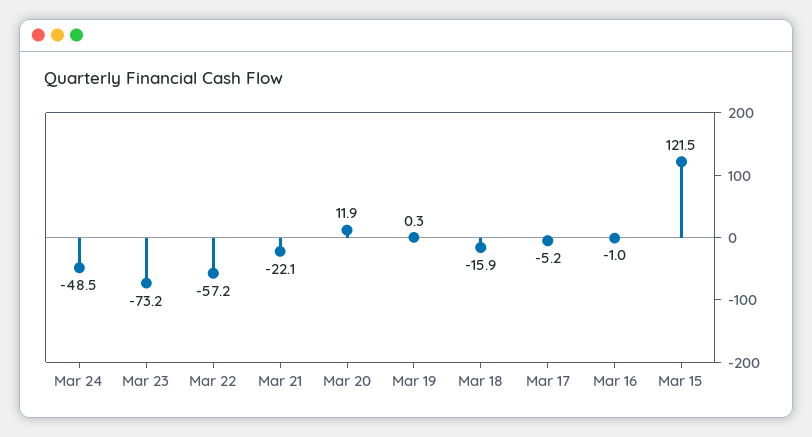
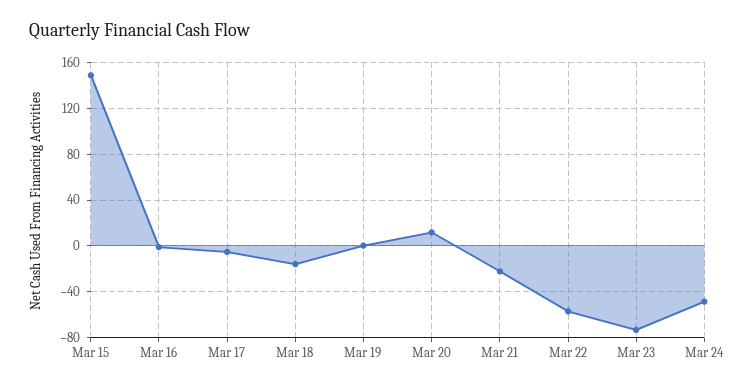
Mar 15: 121.5 -> 150

